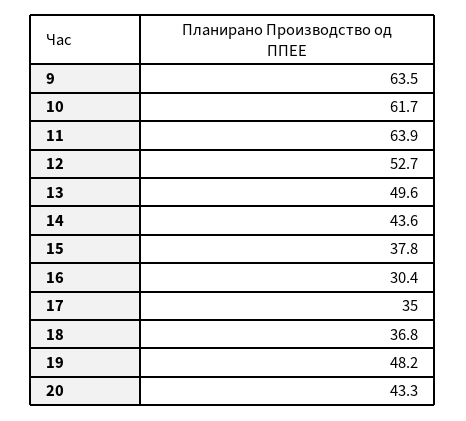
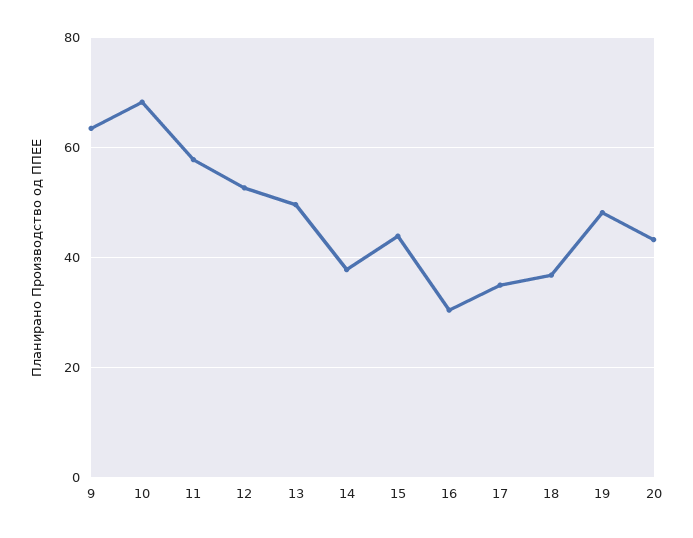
10: 61.7 -> 68
11: 63.9 -> 58
14: 43.6 -> 38
15: 37.8 -> 44

